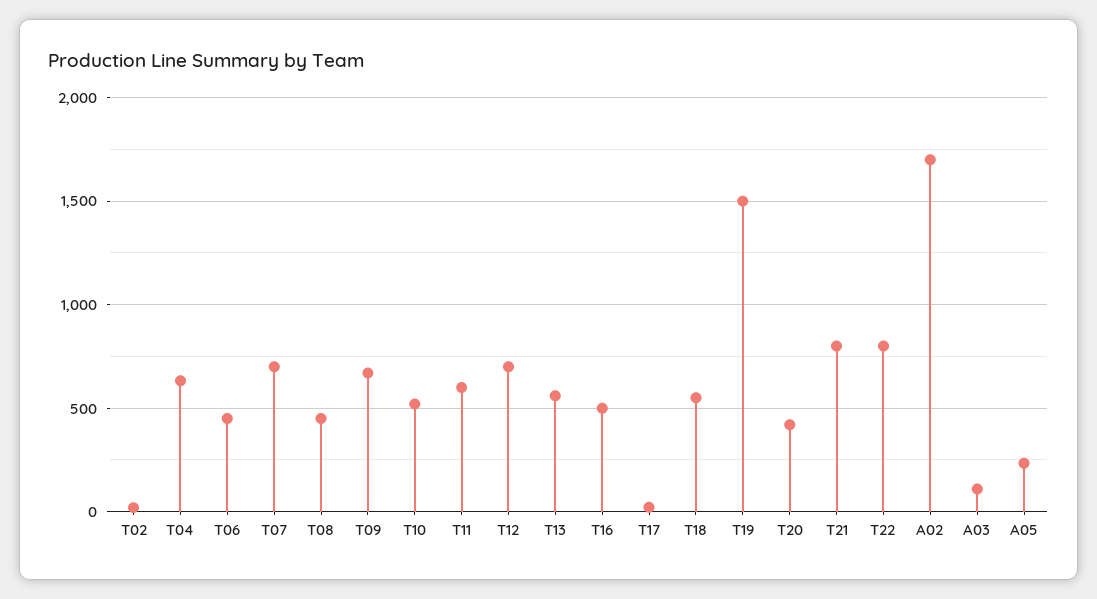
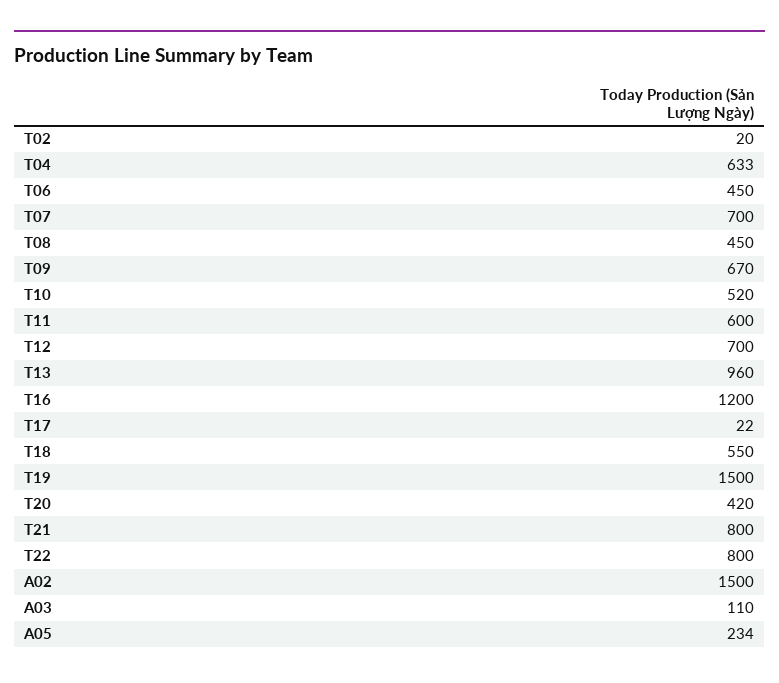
T13: 550 -> 960
T16: 500 -> 1200
A02: 1700 -> 1500

